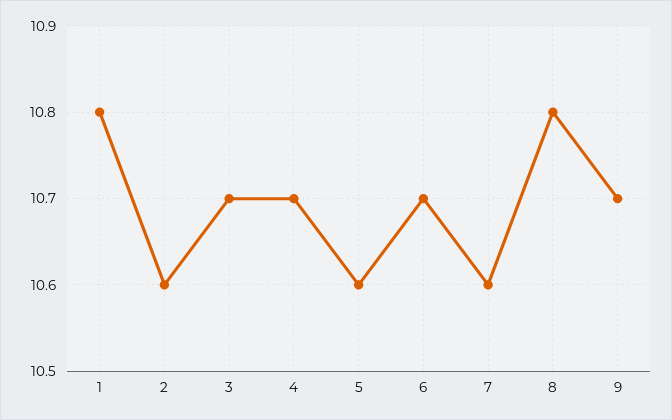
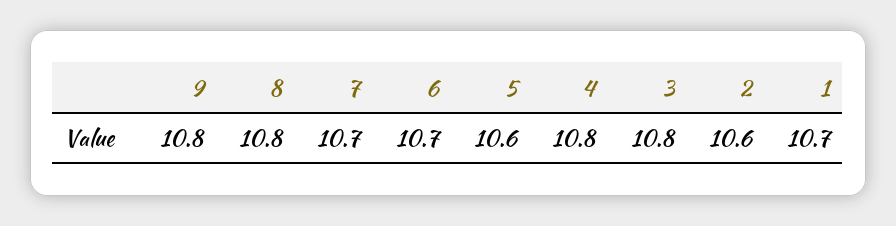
1: 10.8 -> 10.7
3: 10.7 -> 10.8
4: 10.7 -> 10.8
7: 10.6 -> 10.7
9: 10.7 -> 10.8

